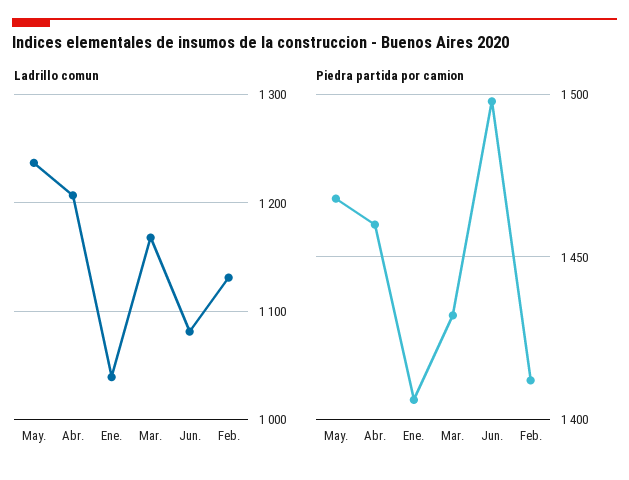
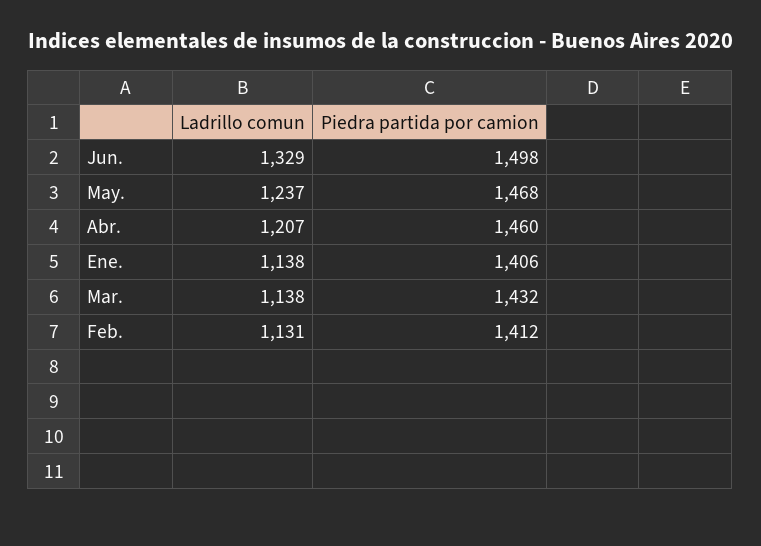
Ladrillo comun, Ene.: 1040 -> 1138
Ladrillo comun, Mar.: 1170 -> 1138
Ladrillo comun, Jun.: 1080 -> 1329

